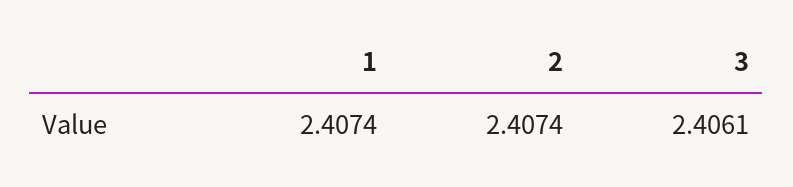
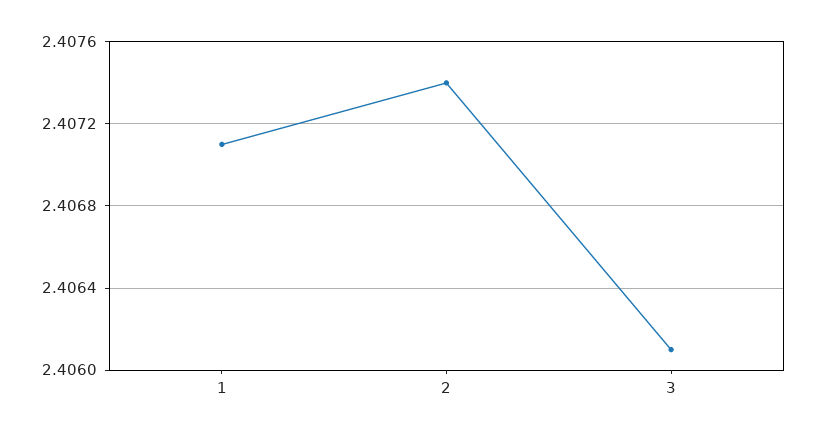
1: 2.4074 -> 2.4071

